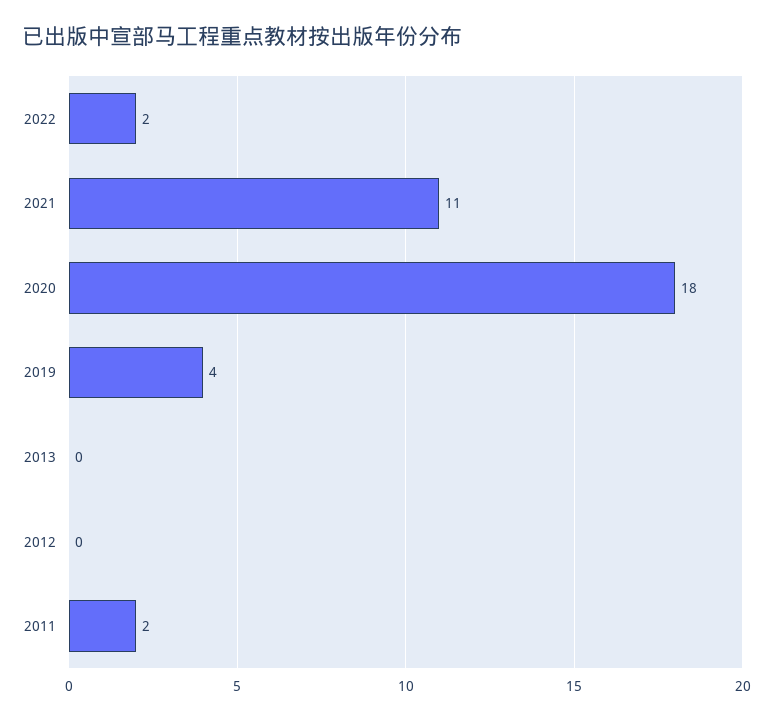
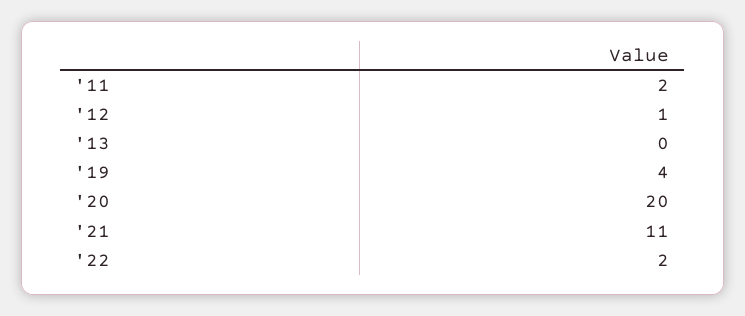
2020: 18 -> 20
2012: 0 -> 1

